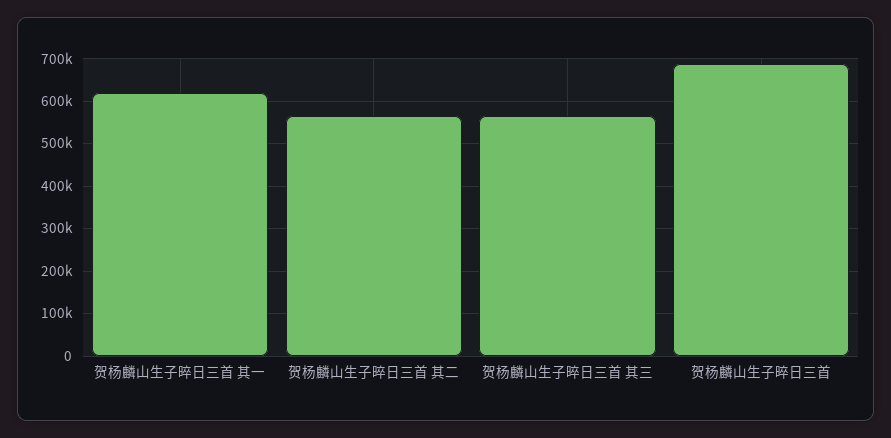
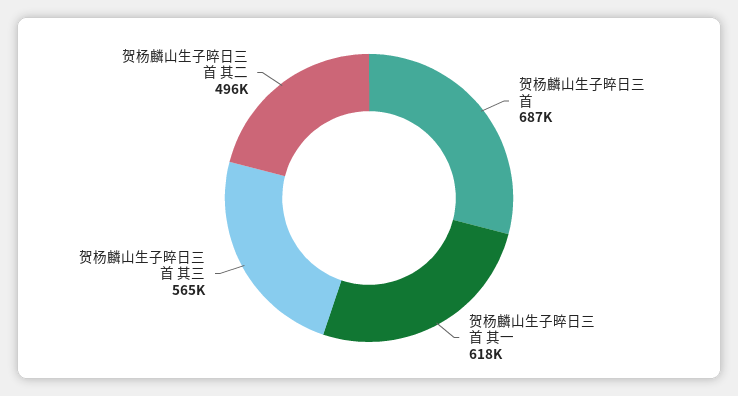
贺杨麟山生子晬日三首 其二: 560000 -> 496000

